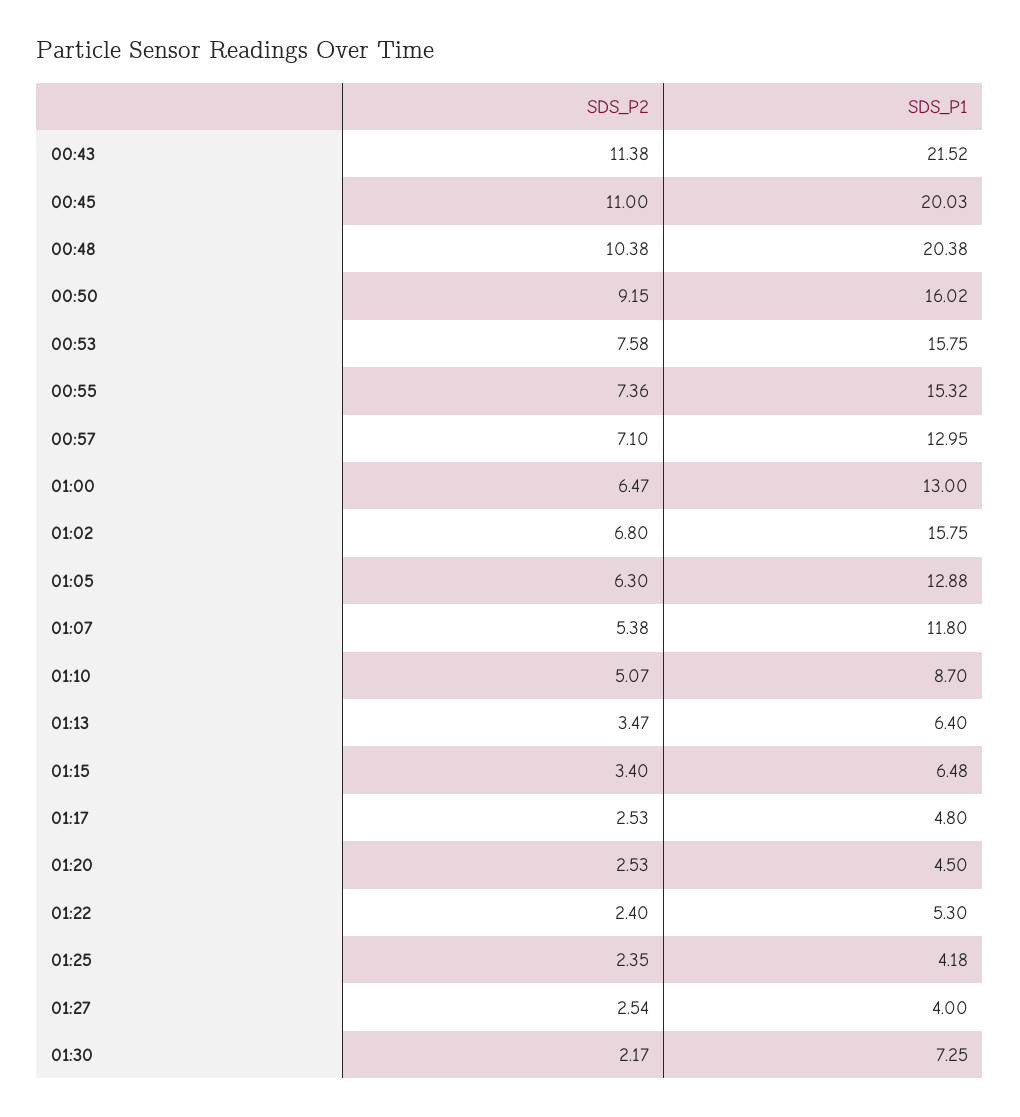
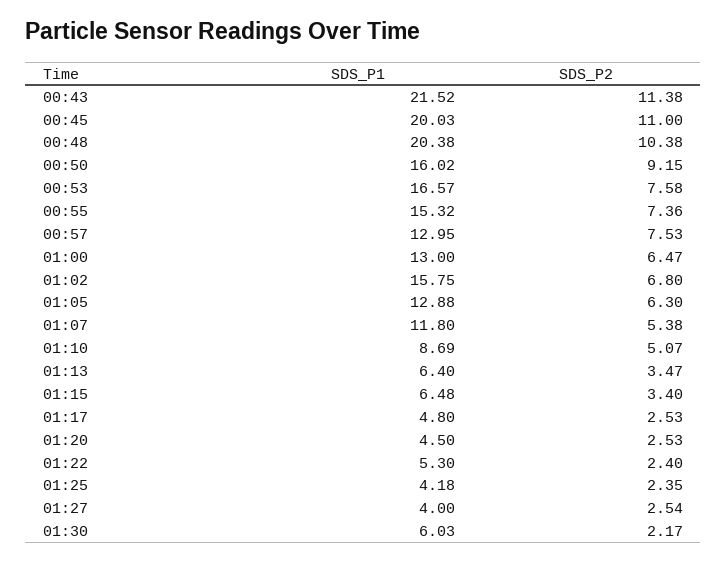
SDS_P1, 00:53: 15.75 -> 16.57
SDS_P2, 00:57: 7.1 -> 7.53
SDS_P1, 01:10: 8.7 -> 8.69
SDS_P1, 01:30: 7.25 -> 6.03

